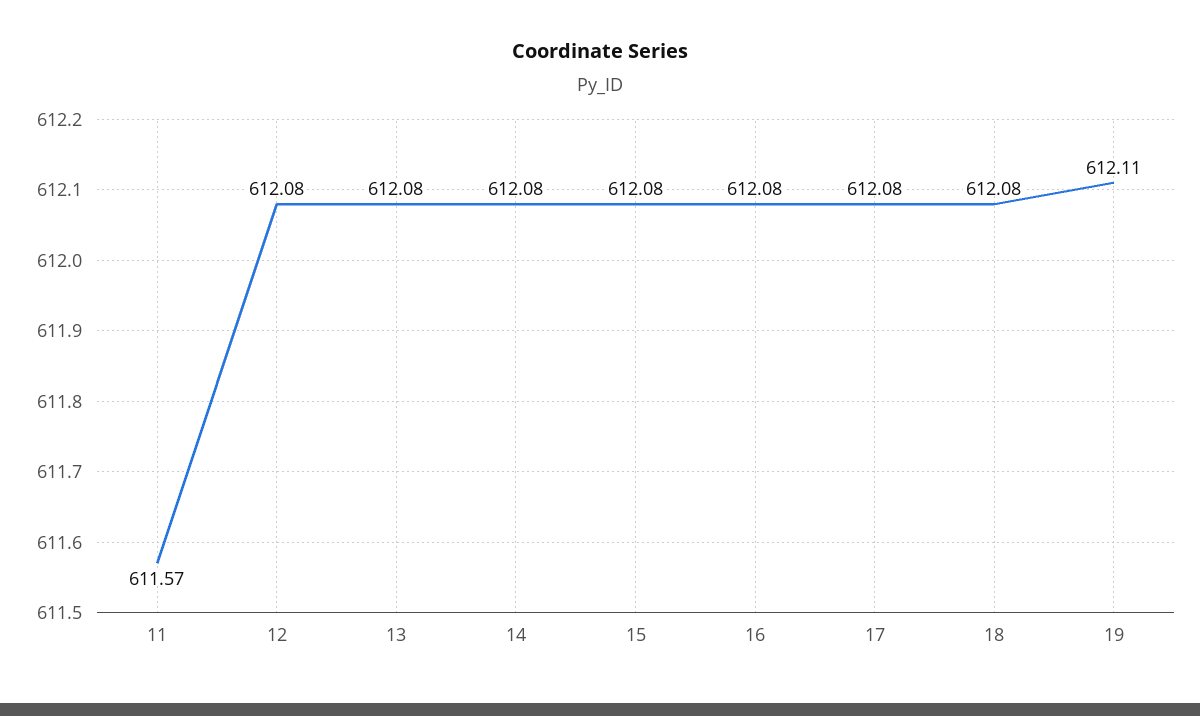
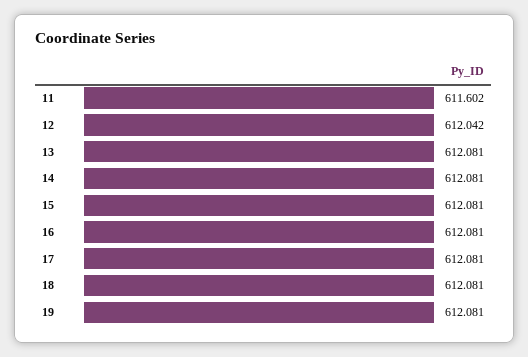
11: 611.57 -> 611.602
12: 612.08 -> 612.042
19: 612.11 -> 612.081

